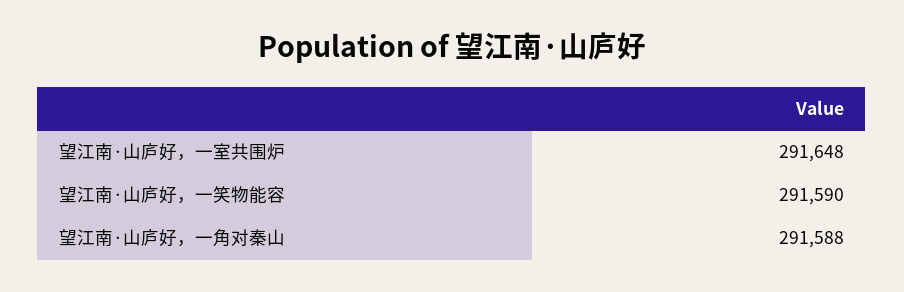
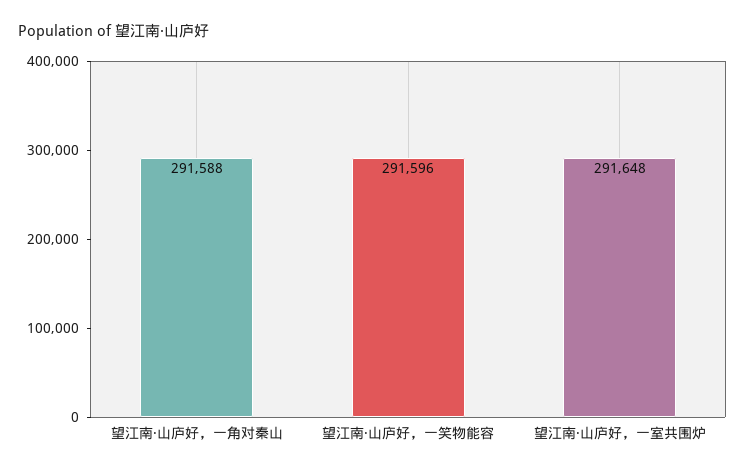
望江南·山庐好，一笑物能容: 291590 -> 291596

